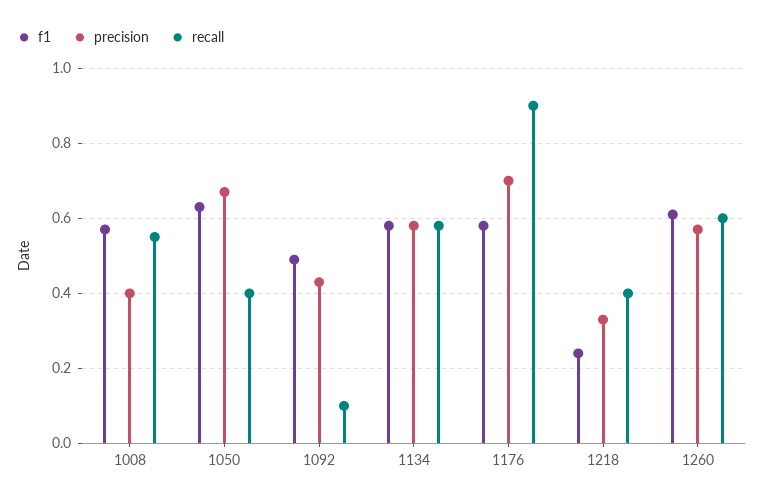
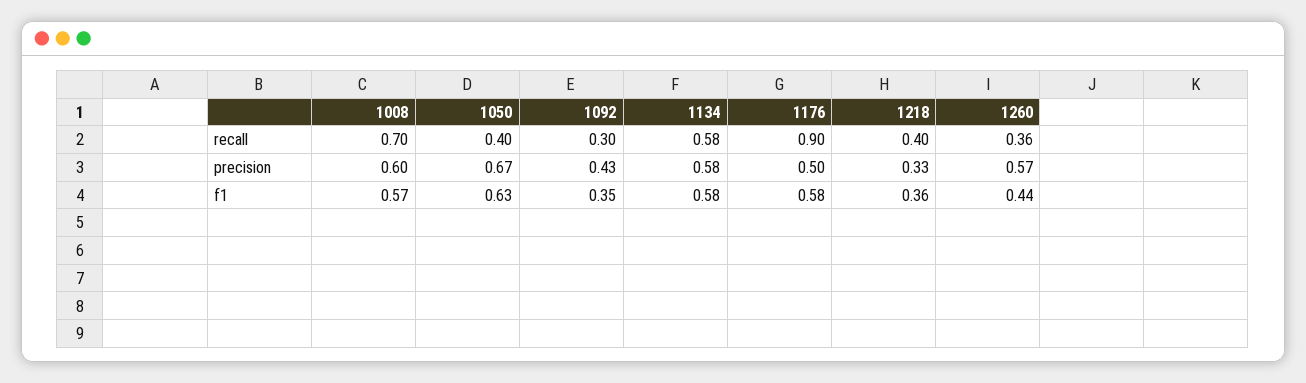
precision, 1008: 0.4 -> 0.6
recall, 1008: 0.55 -> 0.7
f1, 1092: 0.5 -> 0.35
recall, 1092: 0.1 -> 0.3
precision, 1176: 0.7 -> 0.5
f1, 1218: 0.25 -> 0.36
f1, 1260: 0.6 -> 0.44
recall, 1260: 0.6 -> 0.36

